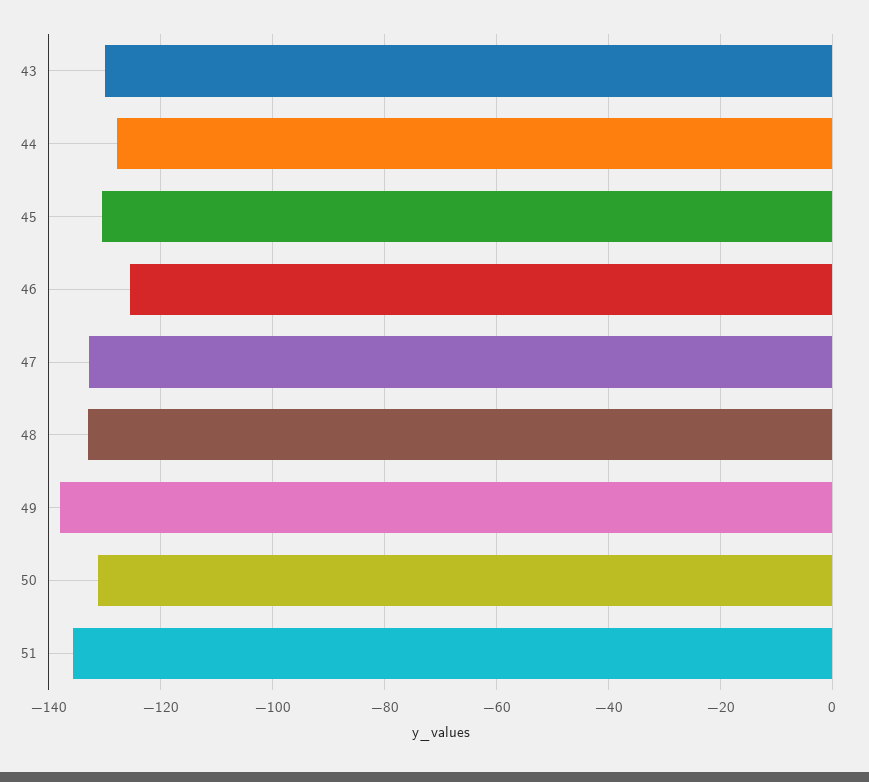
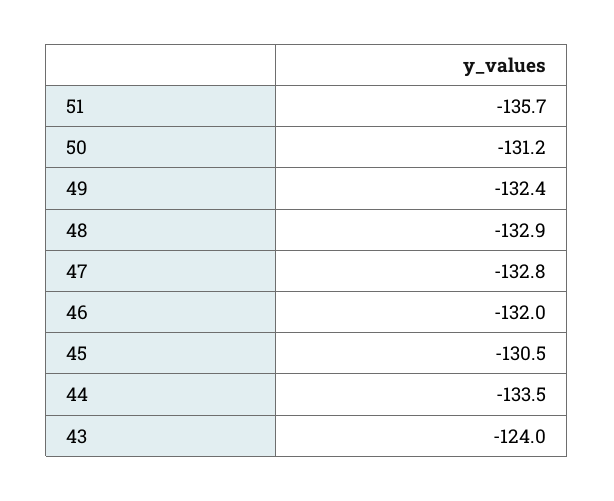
43: -130 -> -124
44: -128 -> -133.5
46: -126 -> -132
49: -138 -> -132.4

